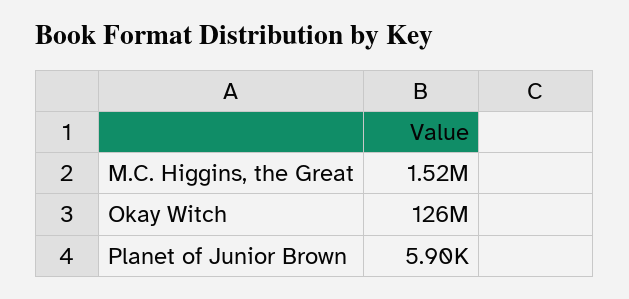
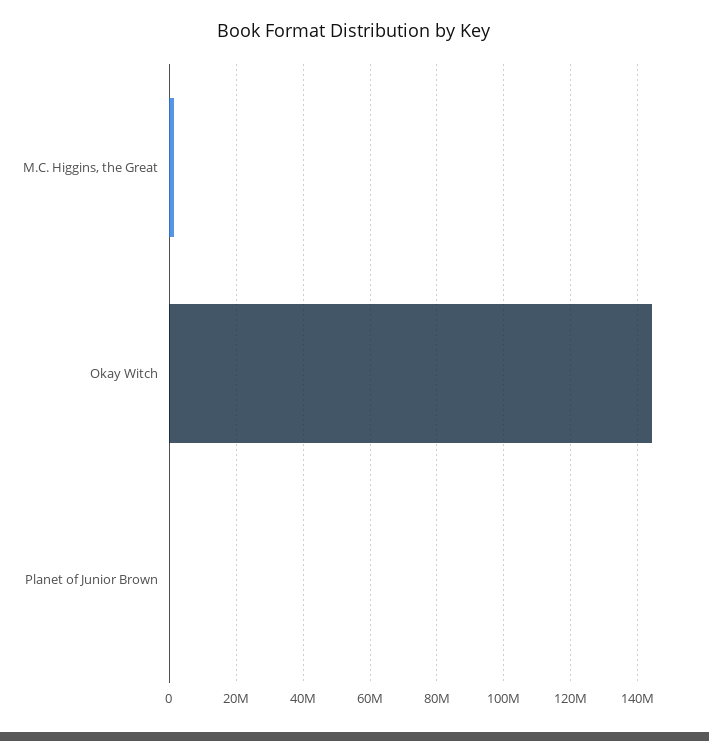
Okay Witch: 126000000 -> 144000000

